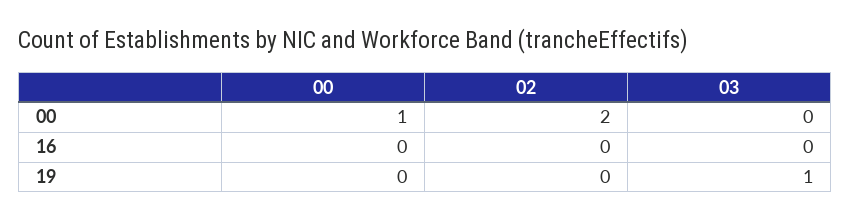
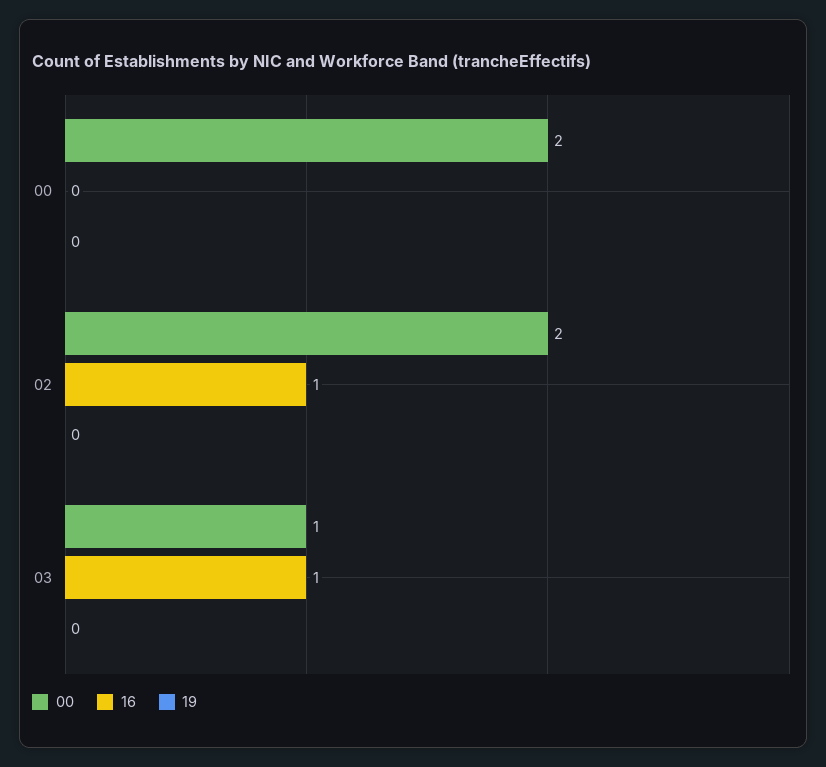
00, 00: 1 -> 2
00, 03: 0 -> 1
16, 02: 0 -> 1
16, 03: 0 -> 1
19, 03: 1 -> 0

